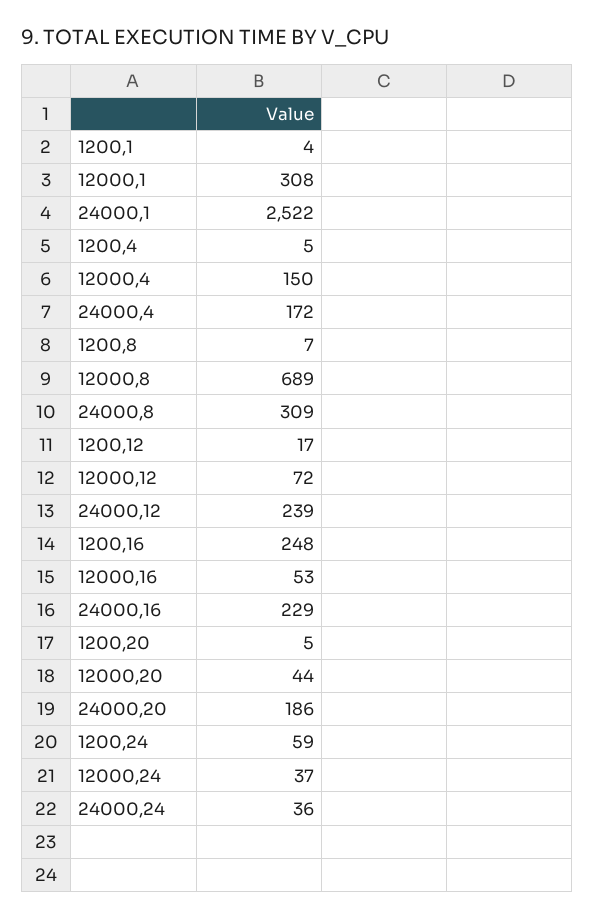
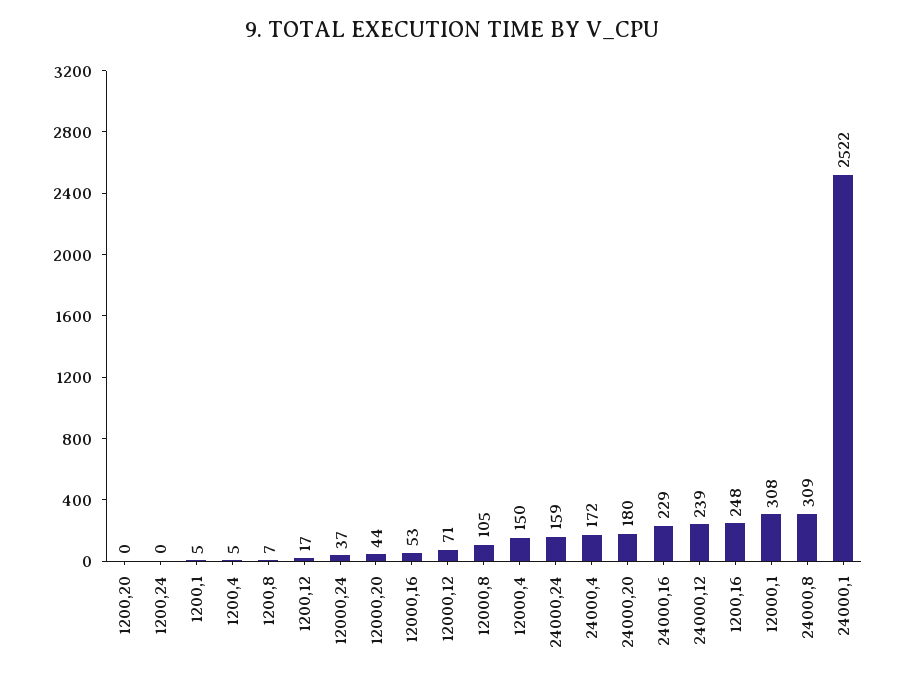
1200,1: 4 -> 5
12000,8: 689 -> 105
12000,12: 72 -> 71
1200,20: 5 -> 0
24000,20: 186 -> 180
1200,24: 59 -> 0
24000,24: 36 -> 159

